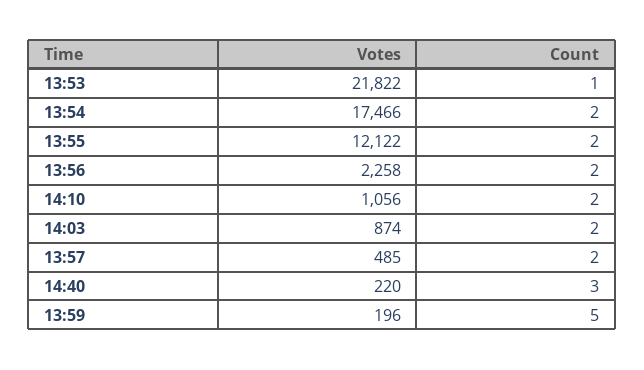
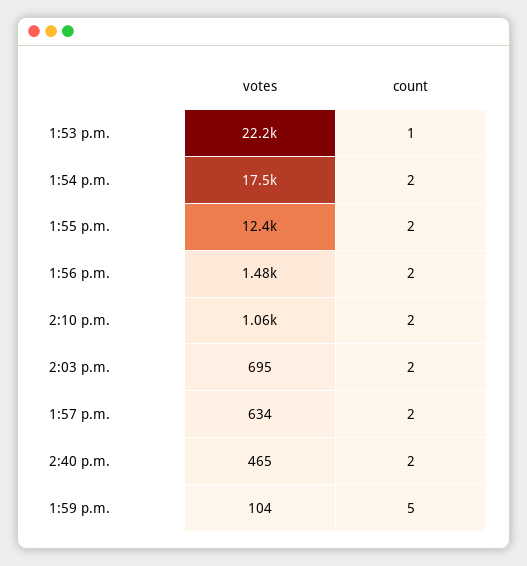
Votes, 13:53: 21822 -> 22200
Votes, 13:55: 12122 -> 12400
Votes, 13:56: 2258 -> 1480
Votes, 14:03: 874 -> 695
Votes, 13:57: 485 -> 634
Votes, 14:40: 220 -> 465
Count, 14:40: 3 -> 2
Votes, 13:59: 196 -> 104

